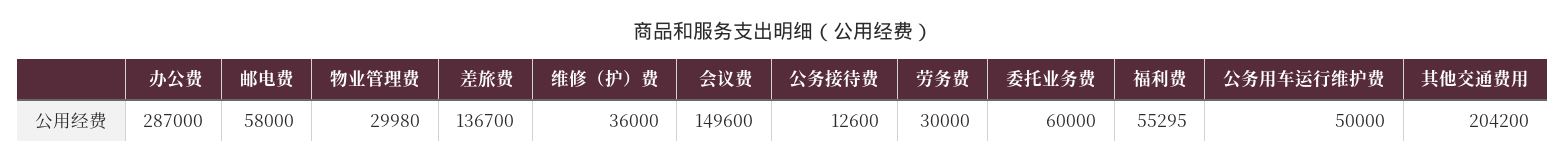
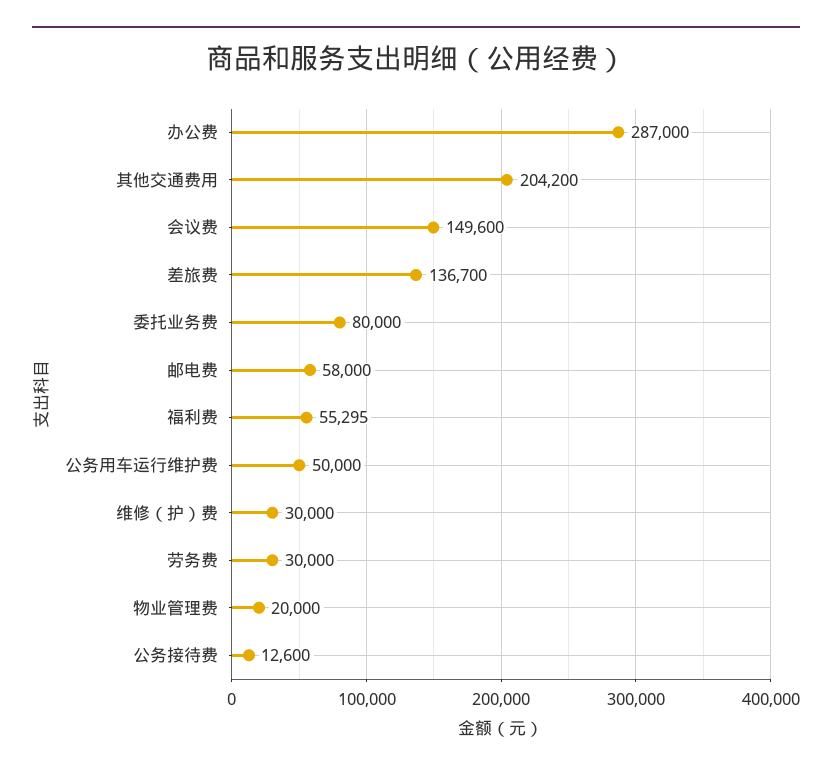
物业管理费: 29980 -> 20000
维修（护）费: 36000 -> 30000
委托业务费: 60000 -> 80000

